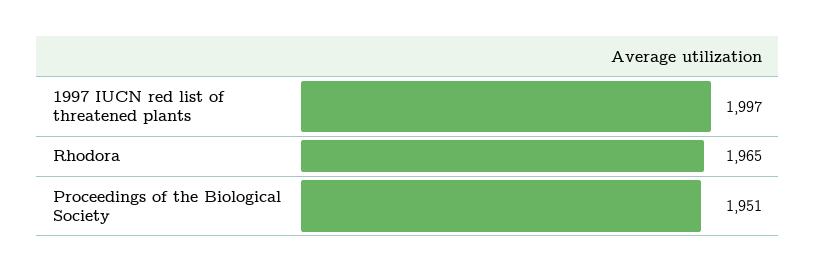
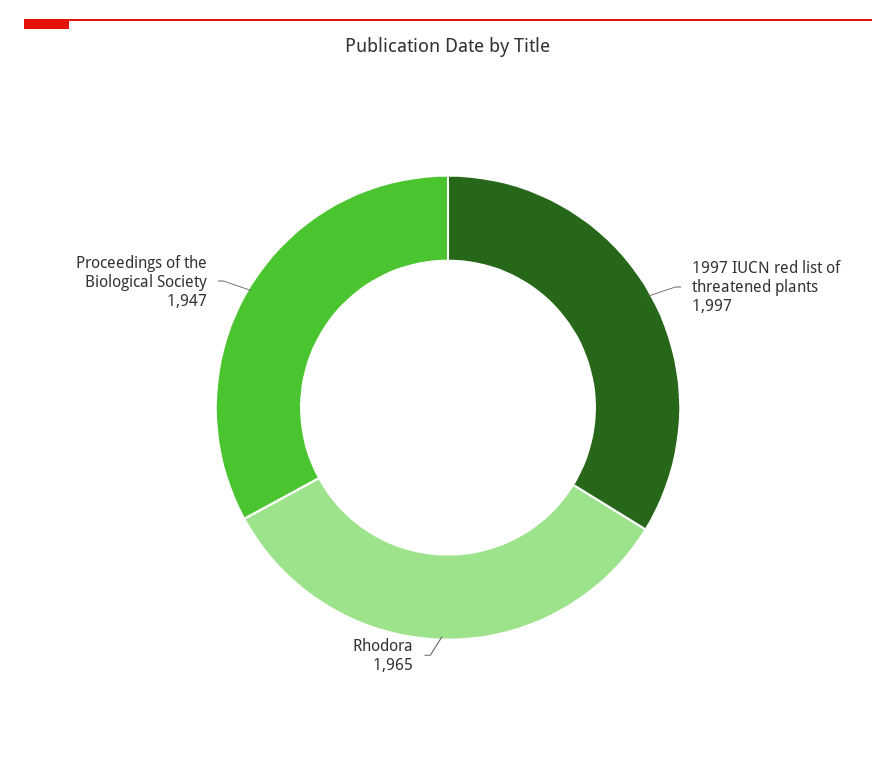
Proceedings of the Biological Society: 1951 -> 1947

